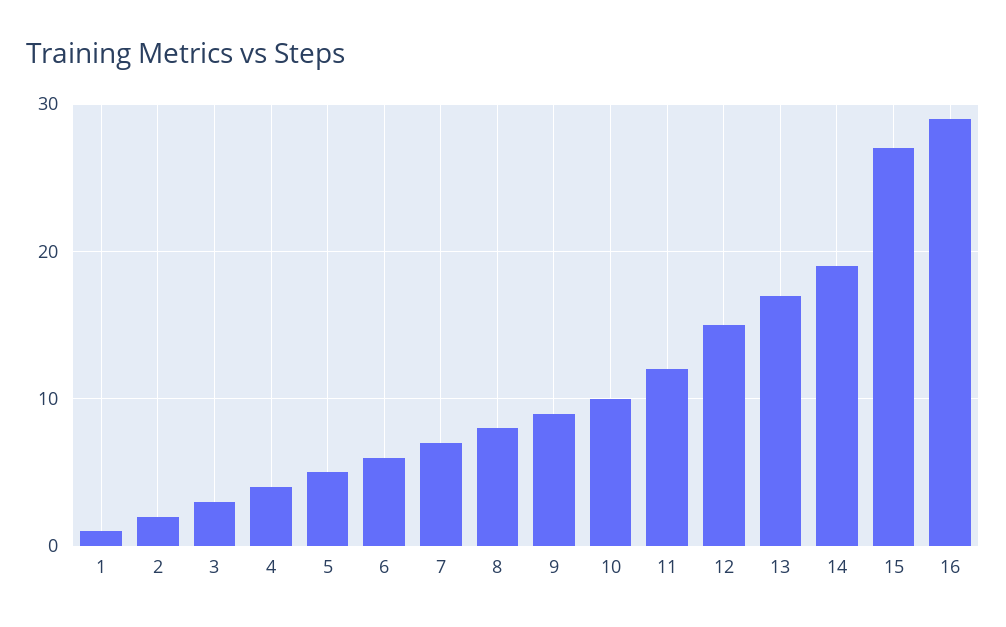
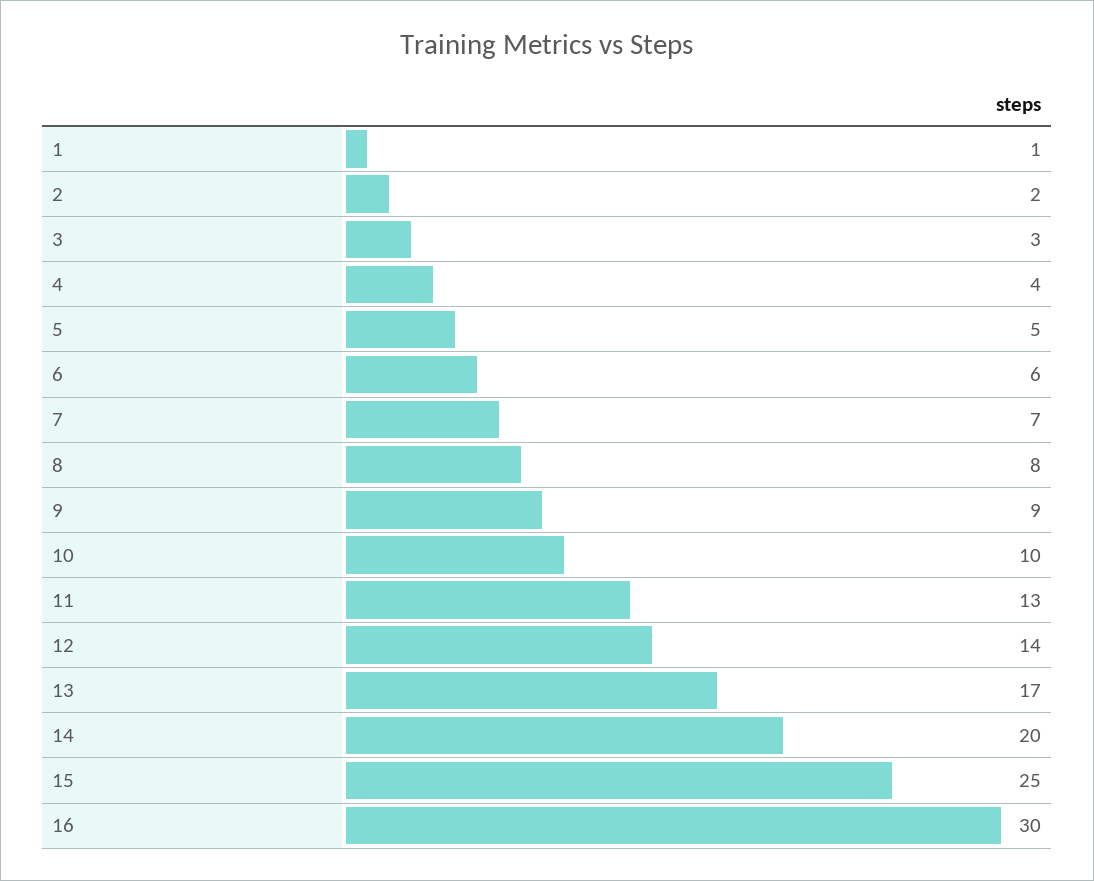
11: 12 -> 13
12: 15 -> 14
14: 19 -> 20
15: 27 -> 25
16: 29 -> 30

